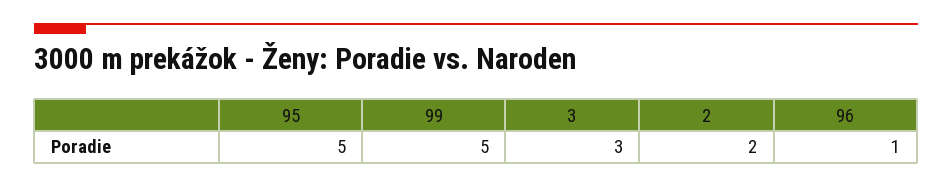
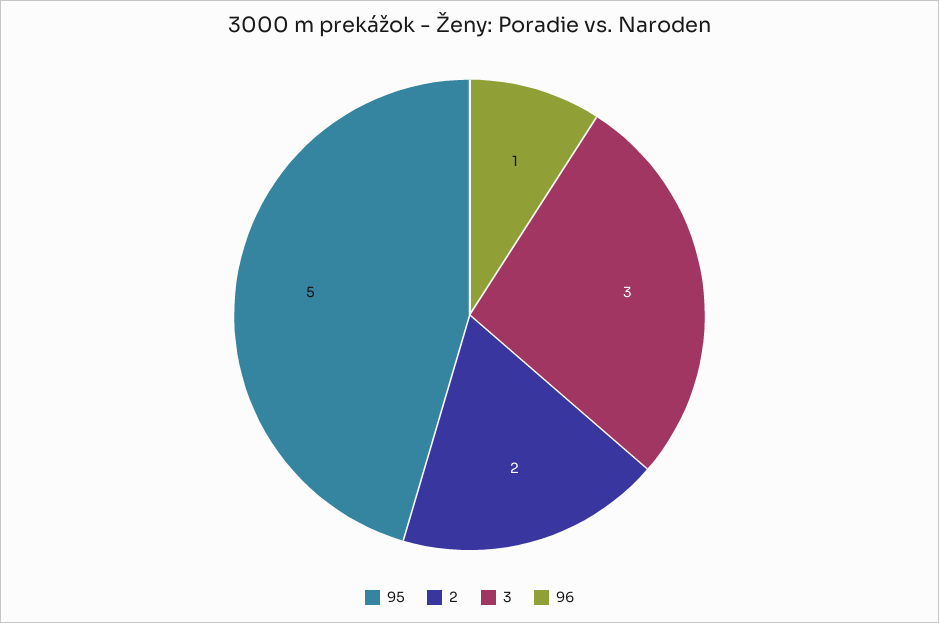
99: 5 -> none

